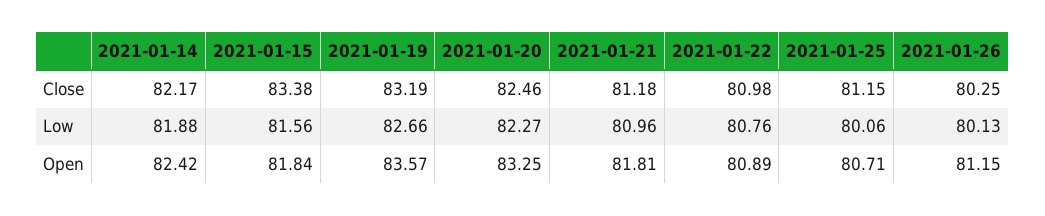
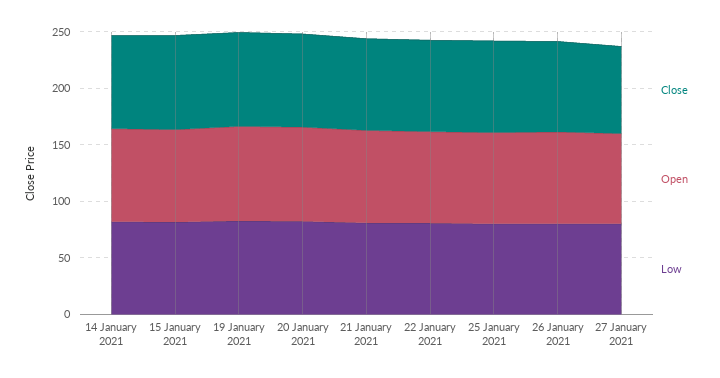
Close, 27 January 2021: none -> 80
Open, 27 January 2021: none -> 80
Low, 27 January 2021: none -> 80

